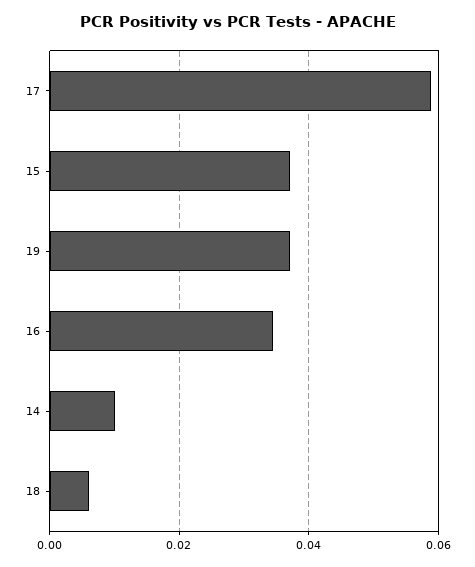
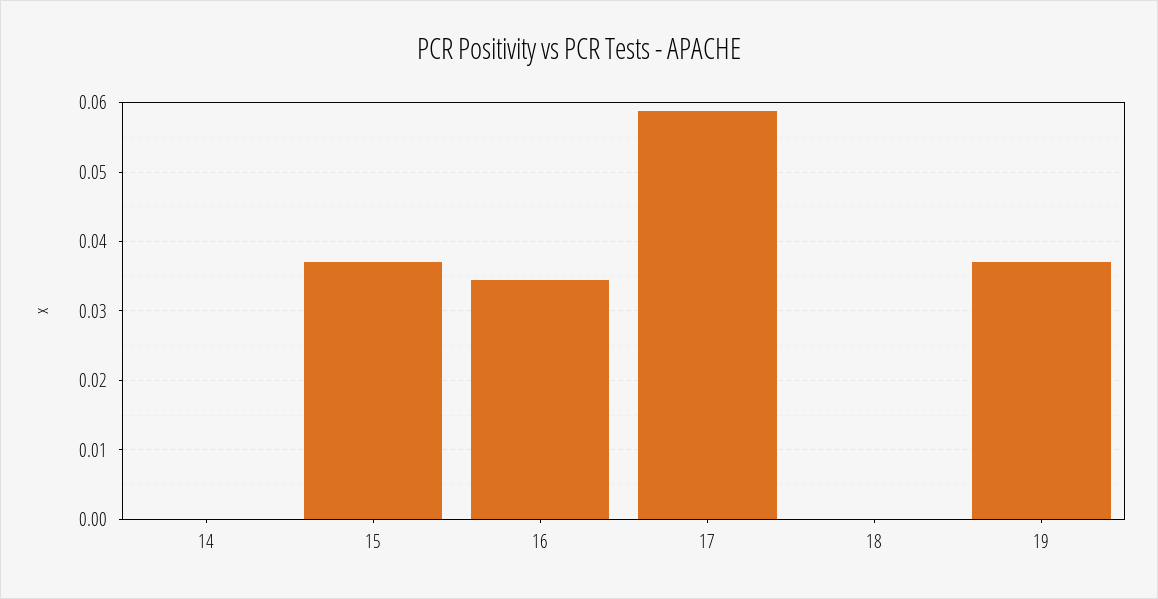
14: 0.01 -> 0
18: 0.006 -> 0

